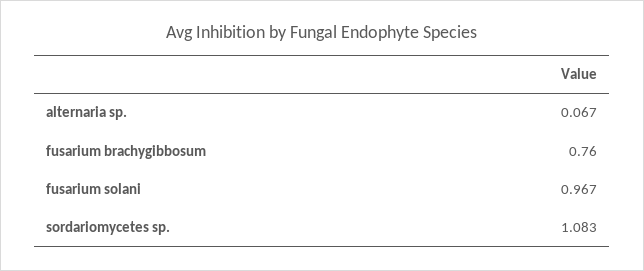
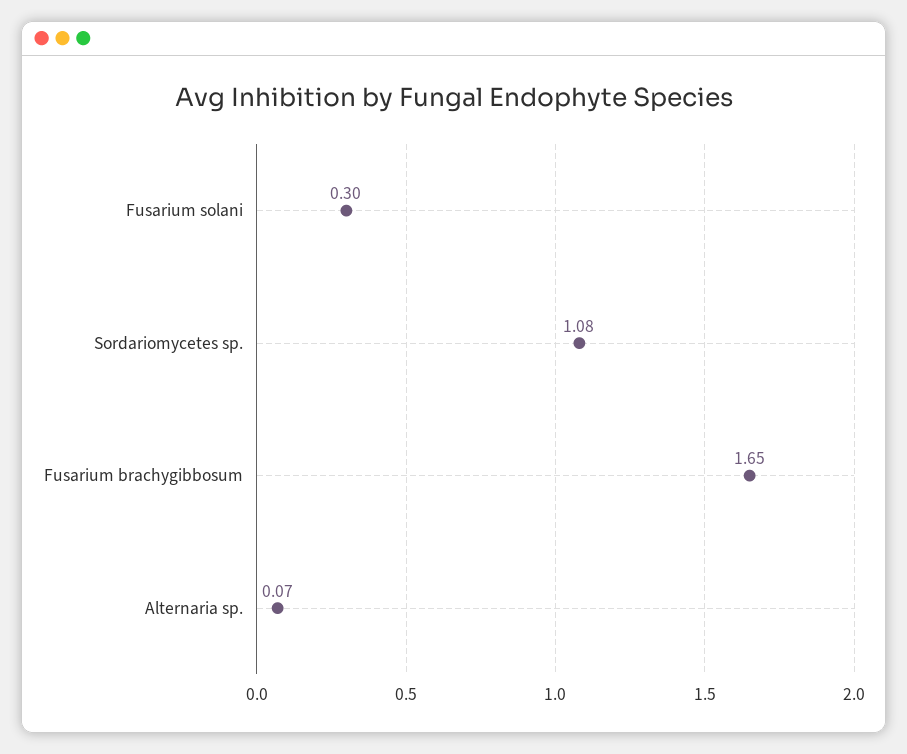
fusarium brachygibbosum: 0.76 -> 1.65
fusarium solani: 0.967 -> 0.3

